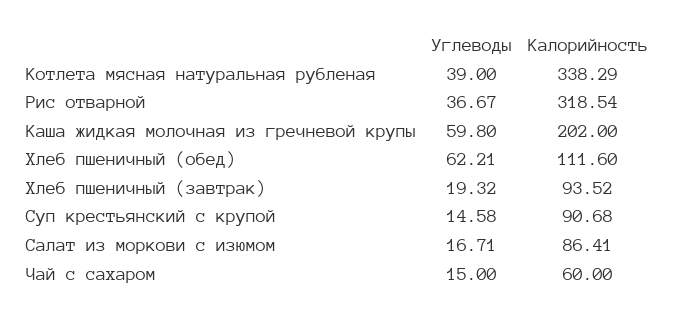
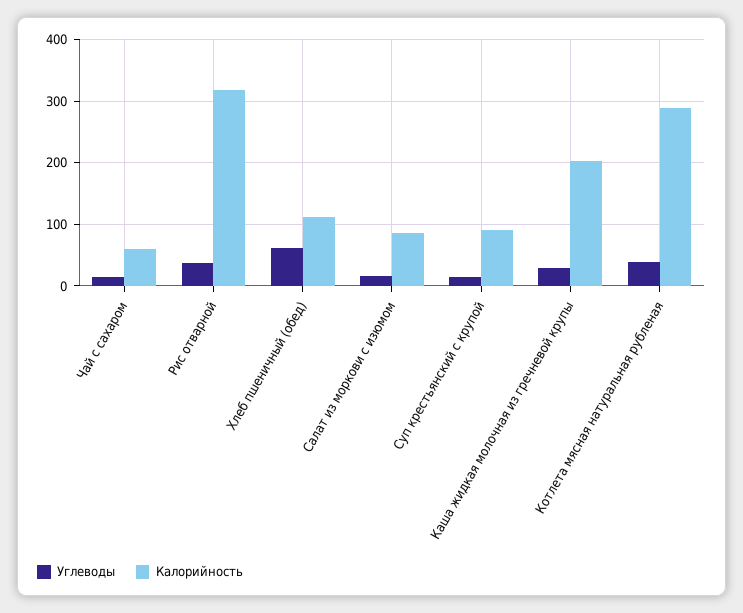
Калорийность, Котлета мясная натуральная рубленая: 338.29 -> 290
Углеводы, Каша жидкая молочная из гречневой крупы: 59.8 -> 30
Углеводы, Хлеб пшеничный (завтрак): 19.32 -> none
Калорийность, Хлеб пшеничный (завтрак): 93.52 -> none

